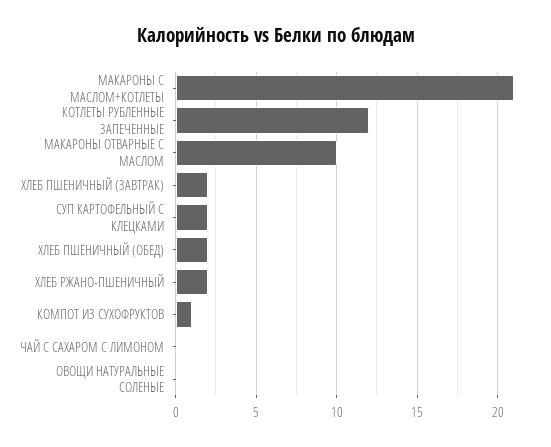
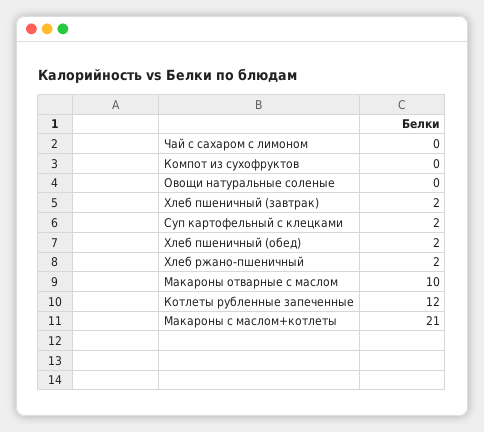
КОМПОТ ИЗ СУХОФРУКТОВ: 1 -> 0

